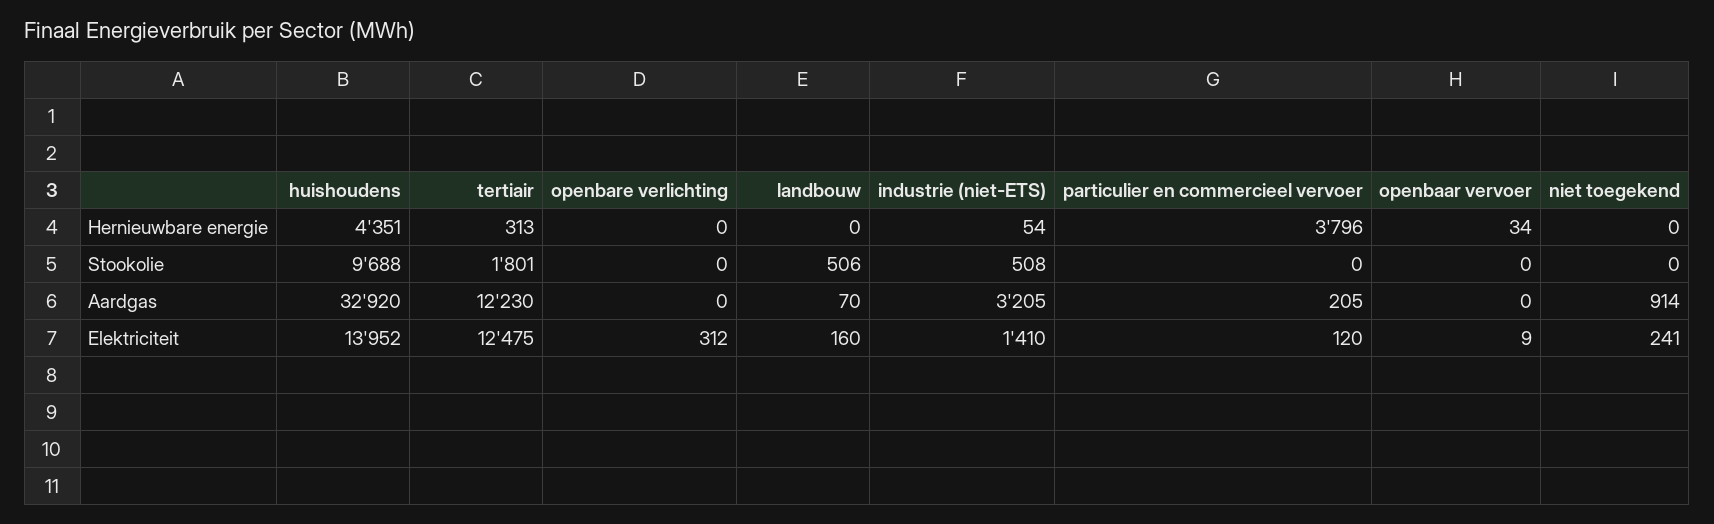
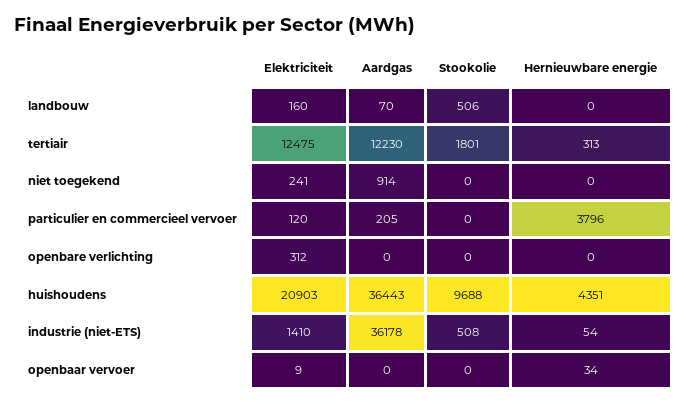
huishoudens, Aardgas: 32920 -> 36443
industrie (niet-ETS), Aardgas: 3205 -> 36178
huishoudens, Elektriciteit: 13952 -> 20903

